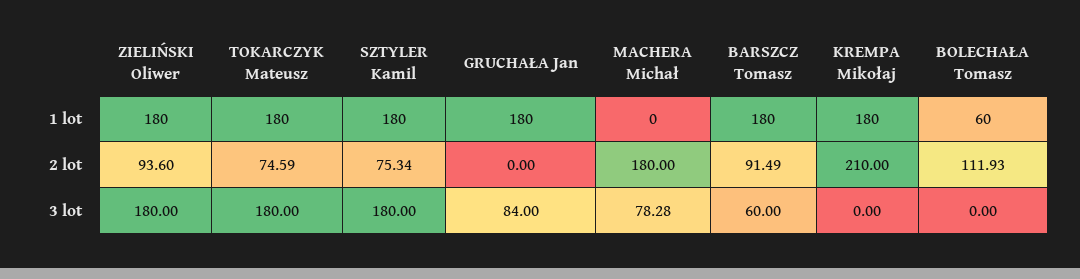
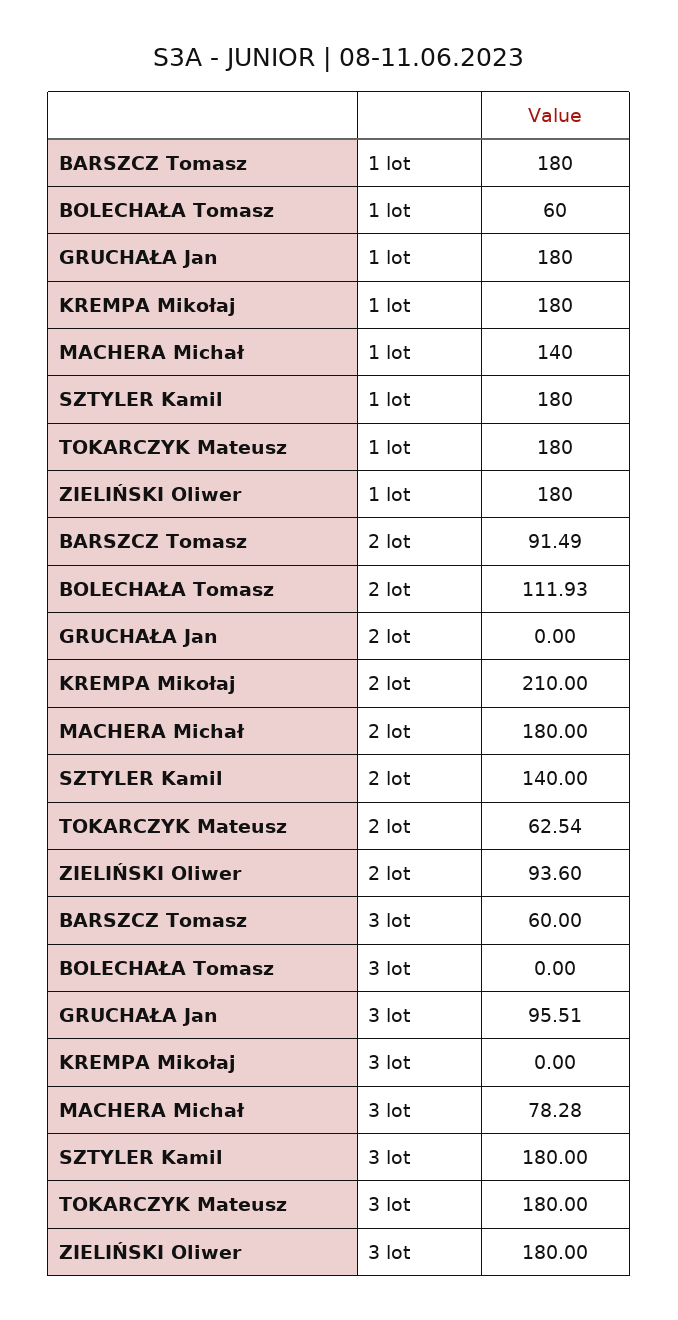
MACHERA Michał, 1 lot: 0 -> 140
TOKARCZYK Mateusz, 2 lot: 74.59 -> 62.54
SZTYLER Kamil, 2 lot: 75.34 -> 140
GRUCHAŁA Jan, 3 lot: 84 -> 95.51

